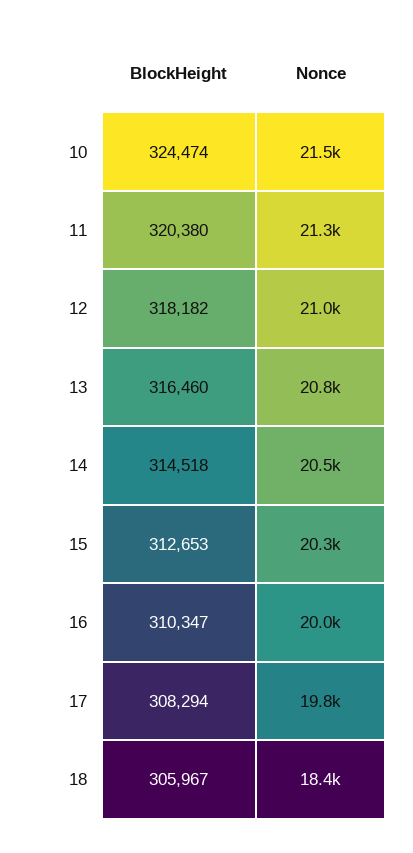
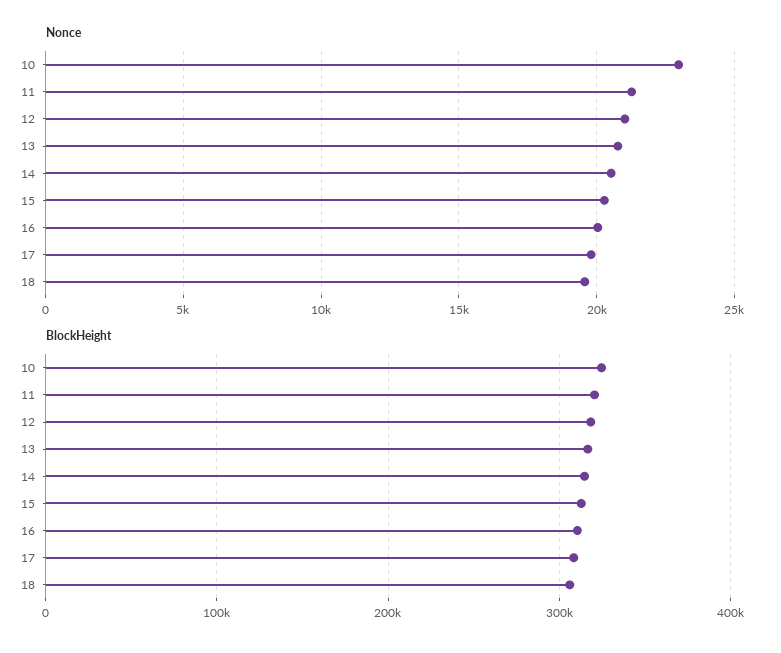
Nonce, 10: 21500 -> 23000
Nonce, 18: 18400 -> 19500

